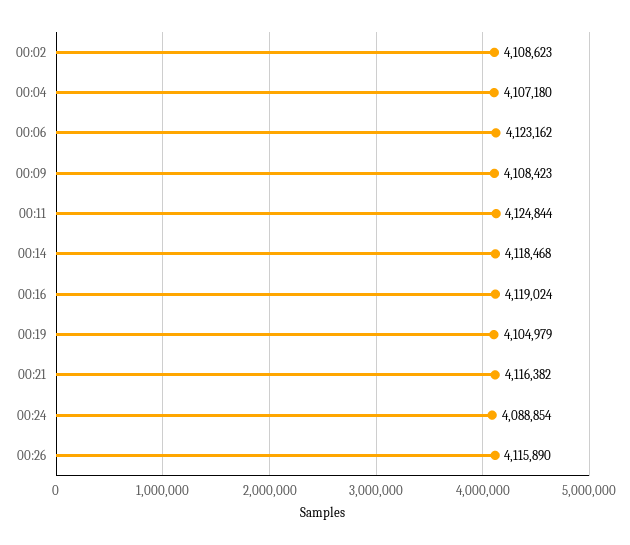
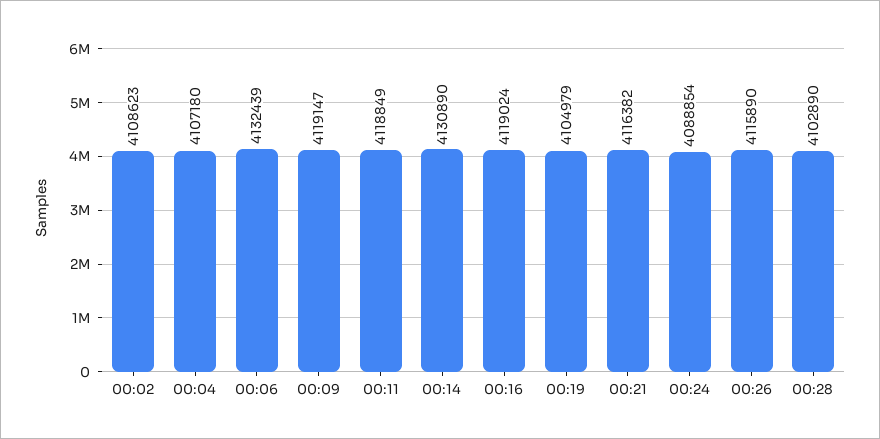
00:06: 4123162 -> 4132439
00:09: 4108423 -> 4119147
00:11: 4124844 -> 4118849
00:14: 4118468 -> 4130890
00:28: none -> 4102890

